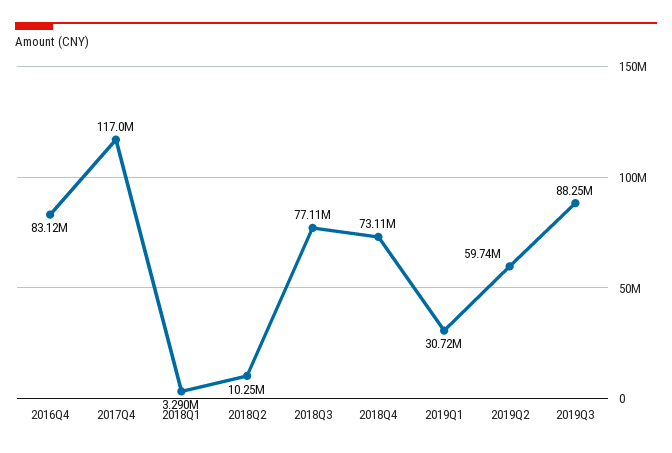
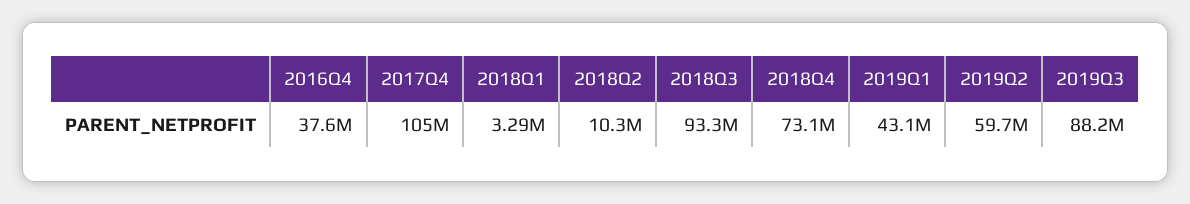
2016Q4: 83120000 -> 37600000
2017Q4: 117000000 -> 105000000
2018Q3: 77110000 -> 93300000
2019Q1: 30720000 -> 43100000

